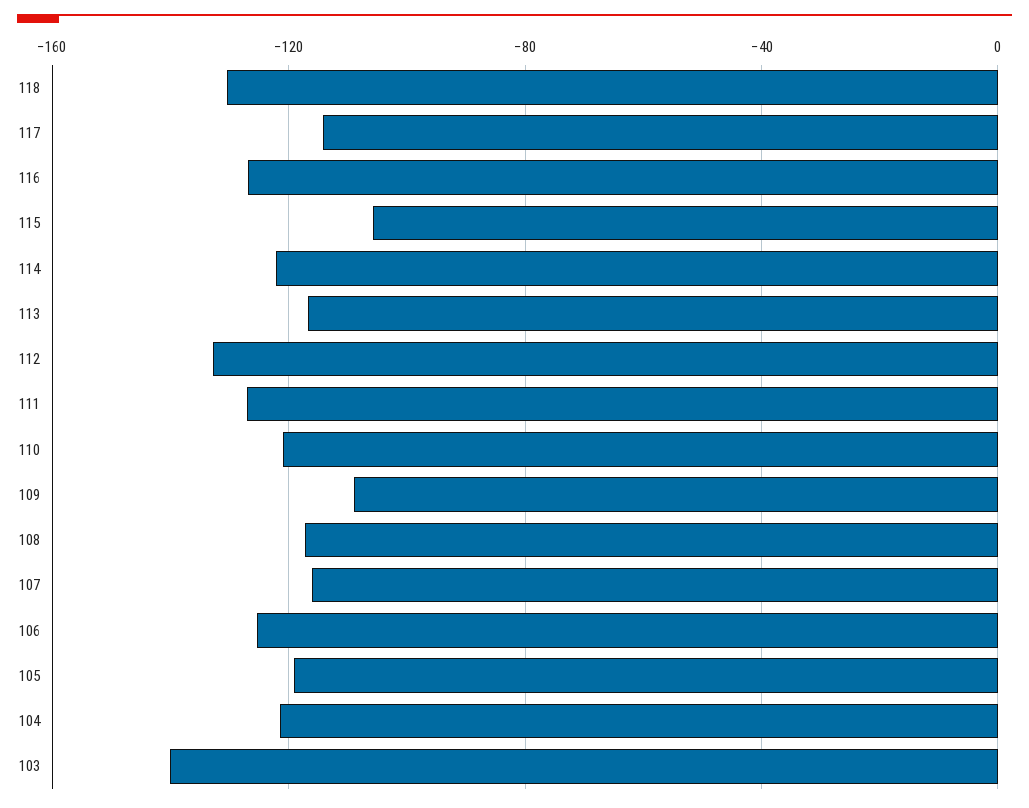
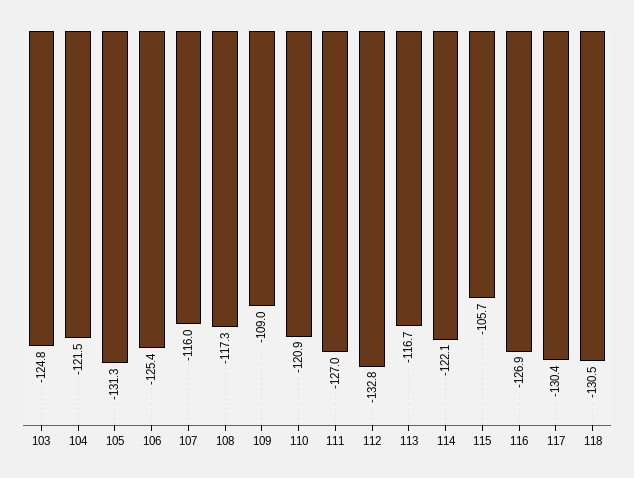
117: -115 -> -130.4
105: -120 -> -131.3
103: -140 -> -124.8

